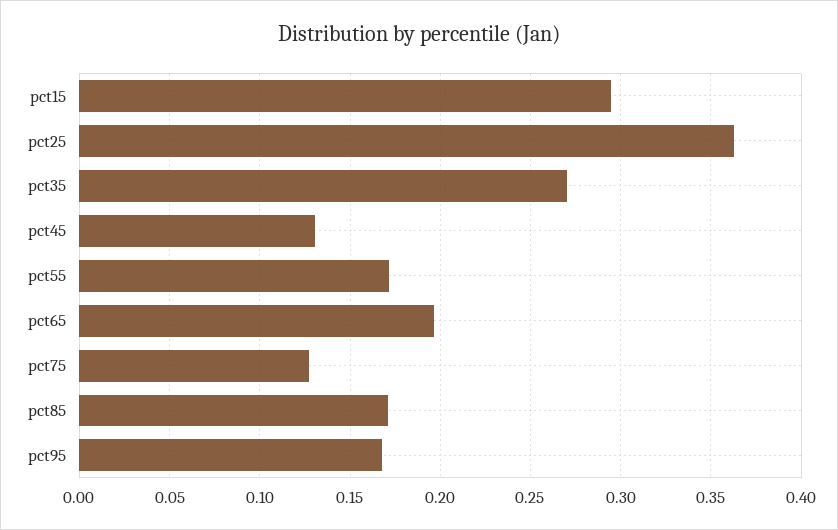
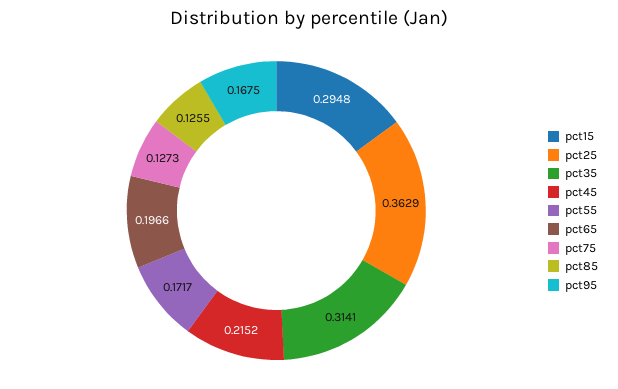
pct35: 0.27 -> 0.3141
pct45: 0.13 -> 0.2152
pct85: 0.17 -> 0.1255

